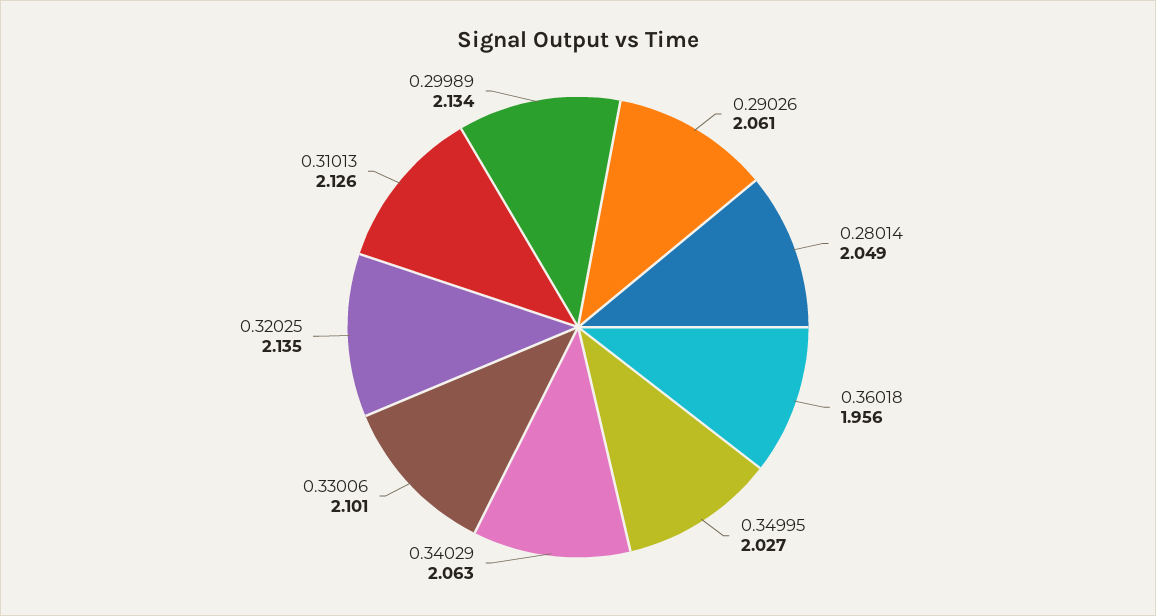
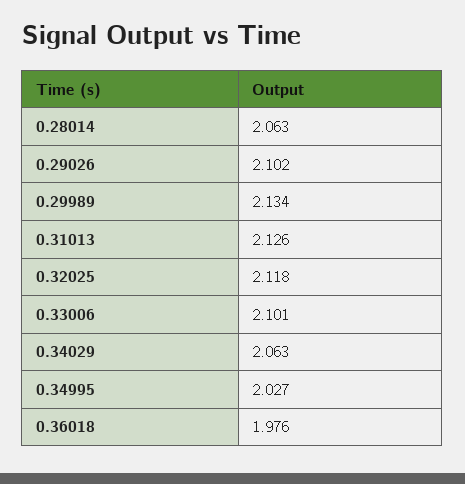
0.29026: 2.061 -> 2.102
0.28014: 2.049 -> 2.063
0.36018: 1.956 -> 1.976
0.32025: 2.135 -> 2.118

